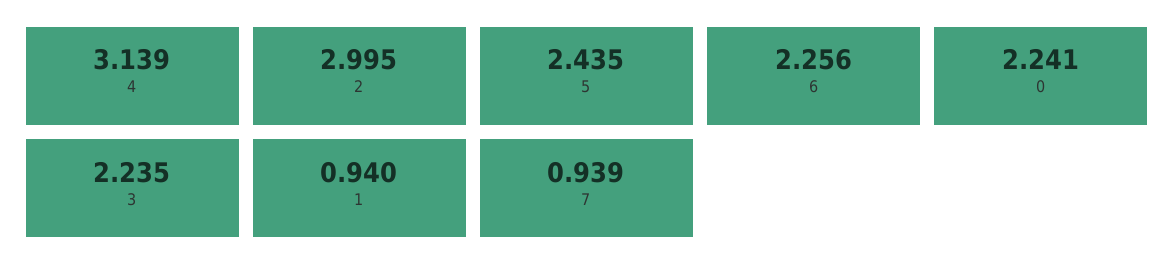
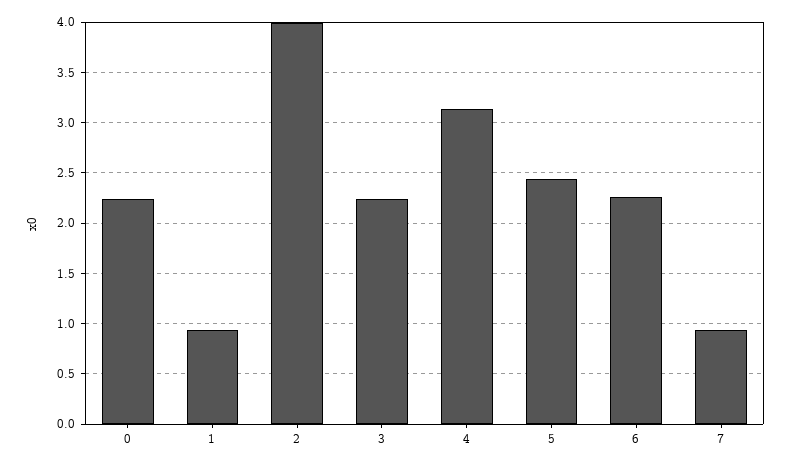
2: 2.995 -> 4

